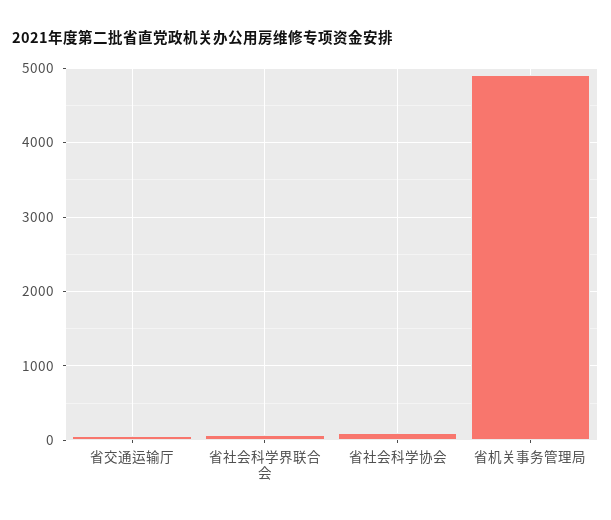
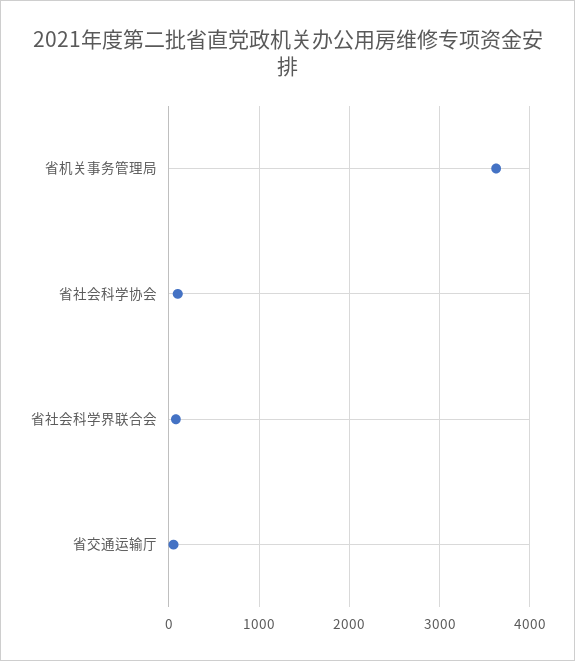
省机关事务管理局: 4900 -> 3600

